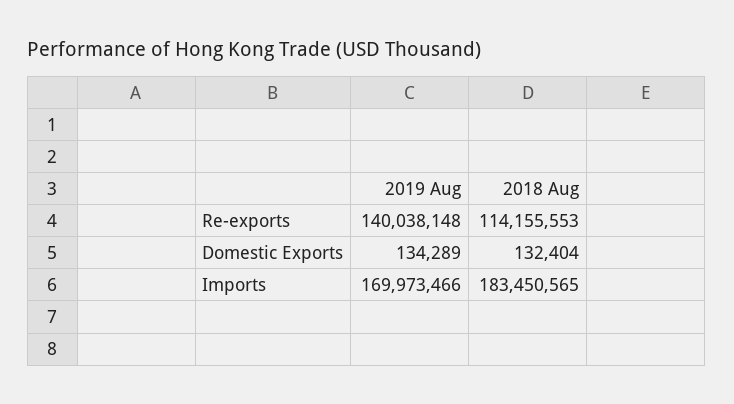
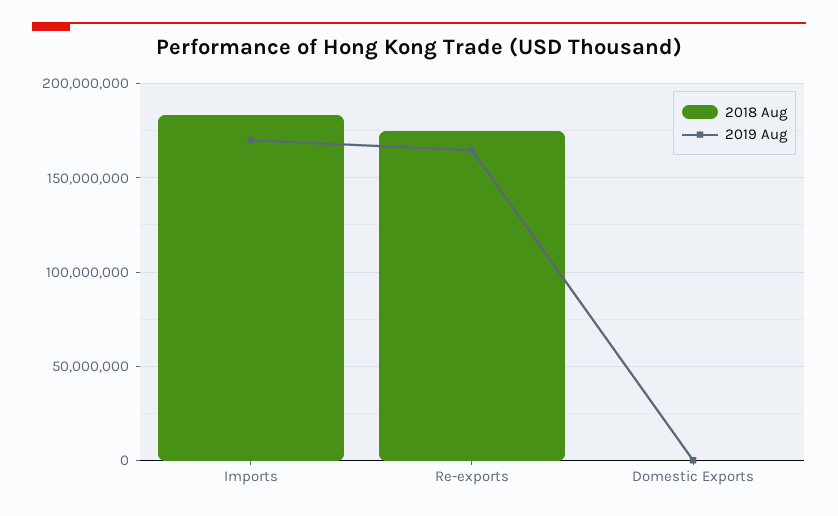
2019 Aug, Re-exports: 140038148 -> 165000000
2018 Aug, Re-exports: 114155553 -> 175000000

